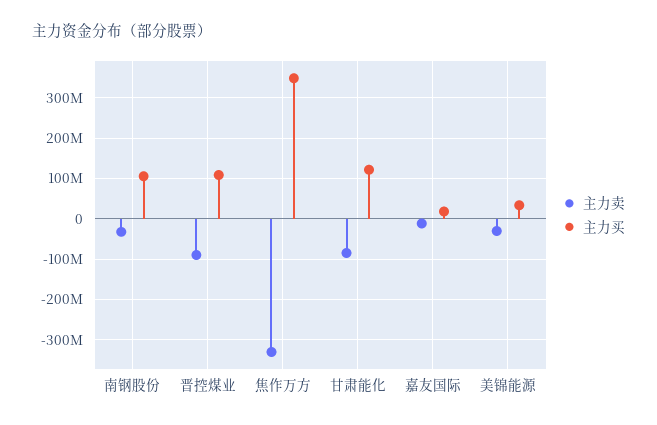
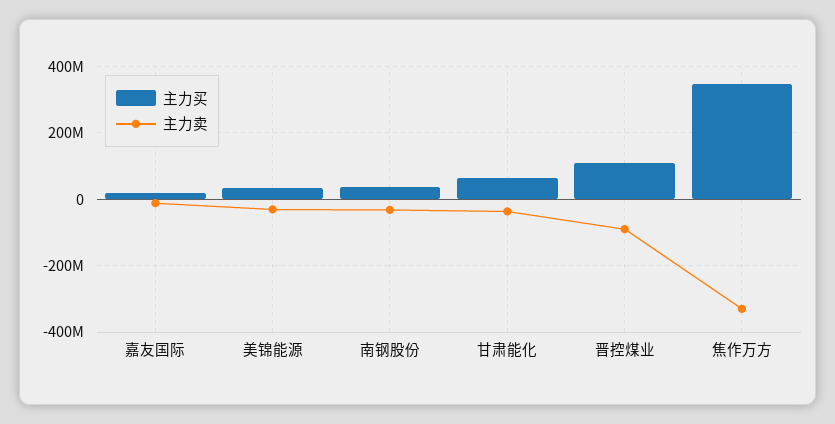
主力买, 南钢股份: 100000000 -> 40000000
主力卖, 甘肃能化: -80000000 -> -40000000
主力买, 甘肃能化: 120000000 -> 60000000

